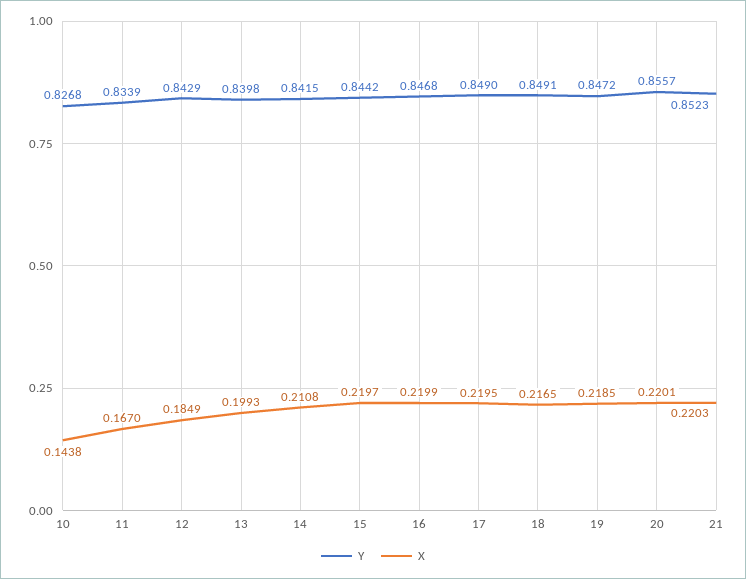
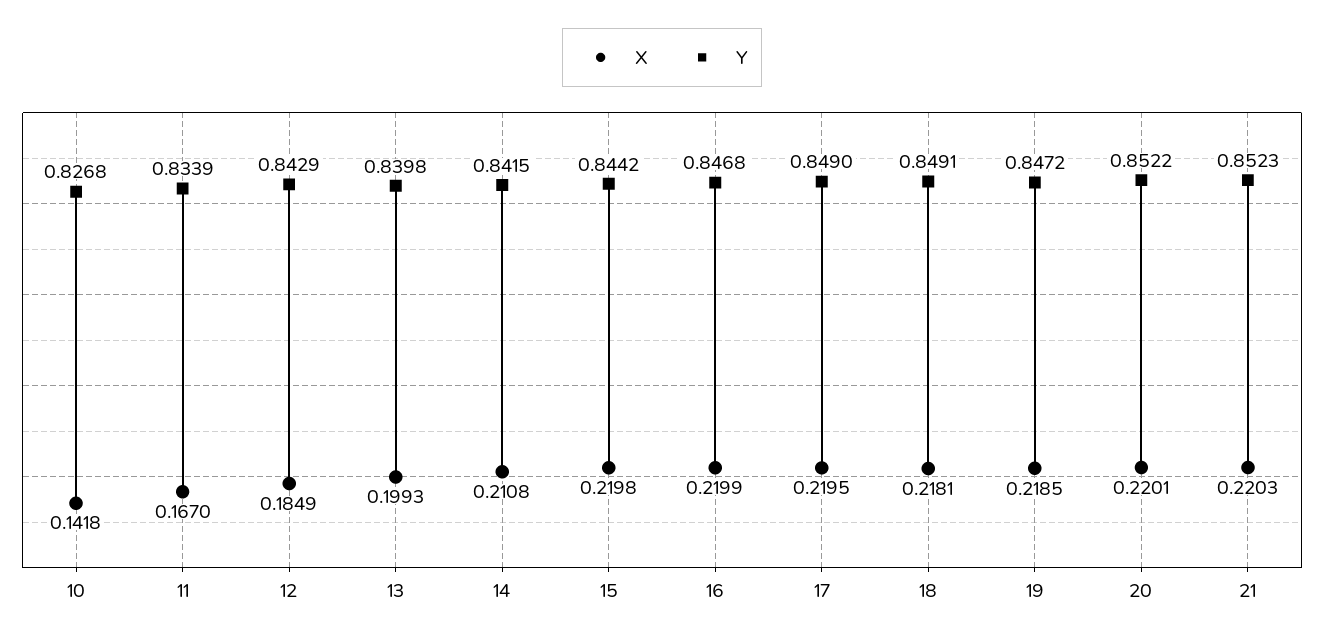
X, 10: 0.1438 -> 0.1418
X, 15: 0.2197 -> 0.2198
X, 18: 0.2165 -> 0.2181
Y, 20: 0.8557 -> 0.8522

